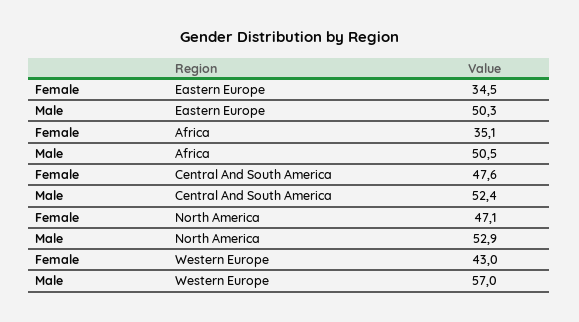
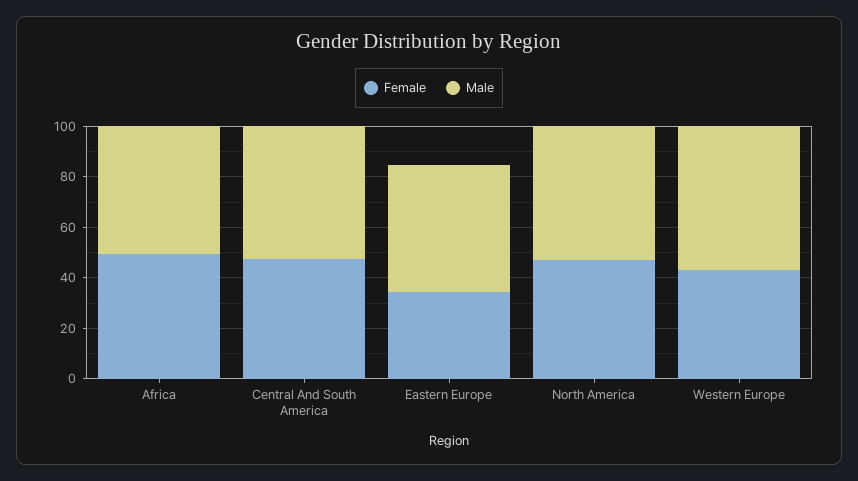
Female, Africa: 35.1 -> 50

